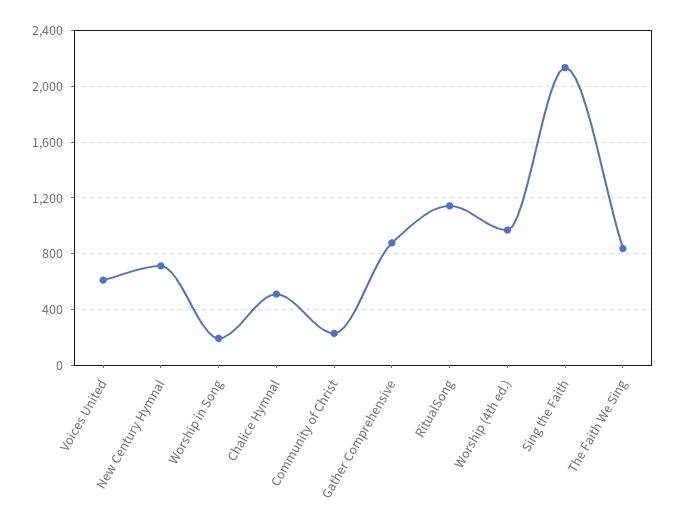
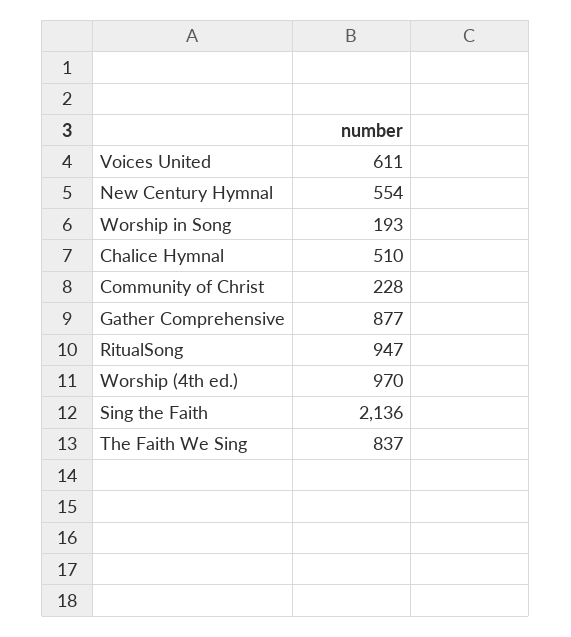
New Century Hymnal: 700 -> 554
RitualSong: 1150 -> 947

